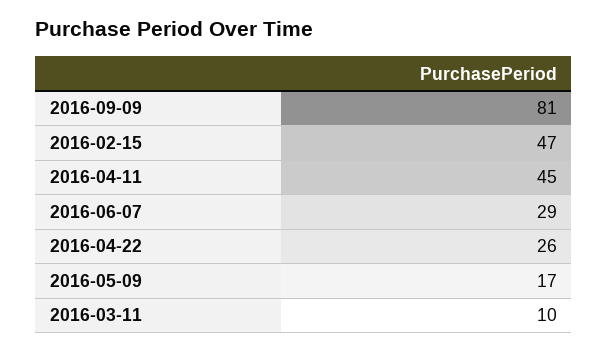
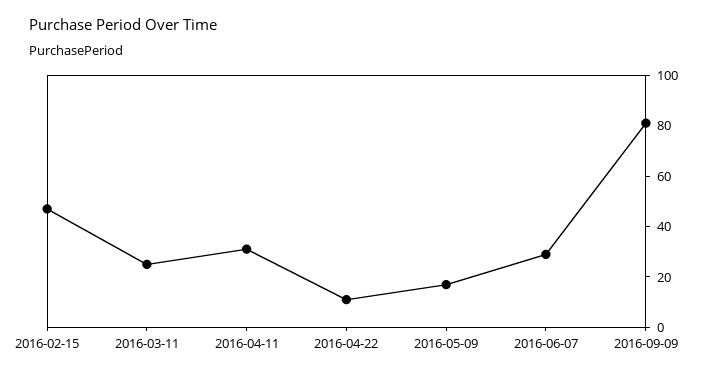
2016-04-11: 45 -> 30
2016-04-22: 26 -> 10
2016-03-11: 10 -> 25

